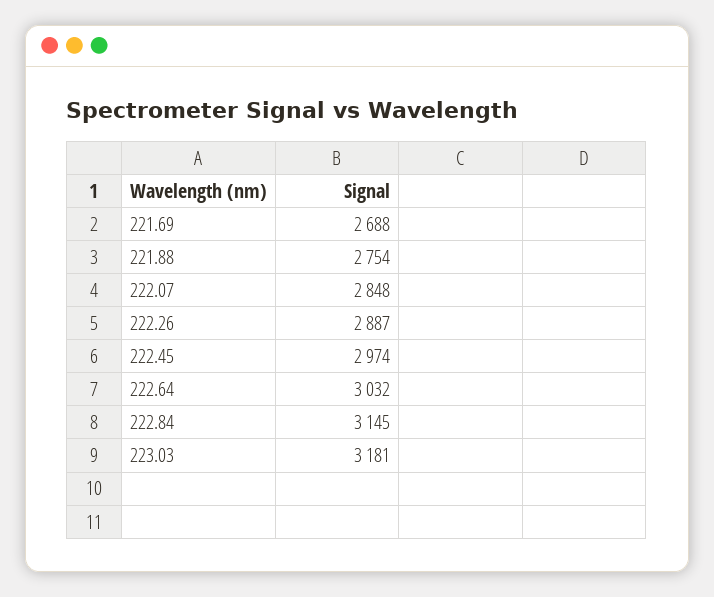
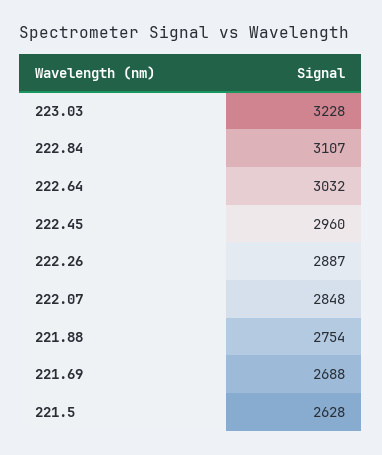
222.45: 2974 -> 2960
222.84: 3145 -> 3107
223.03: 3181 -> 3228
221.5: none -> 2628

